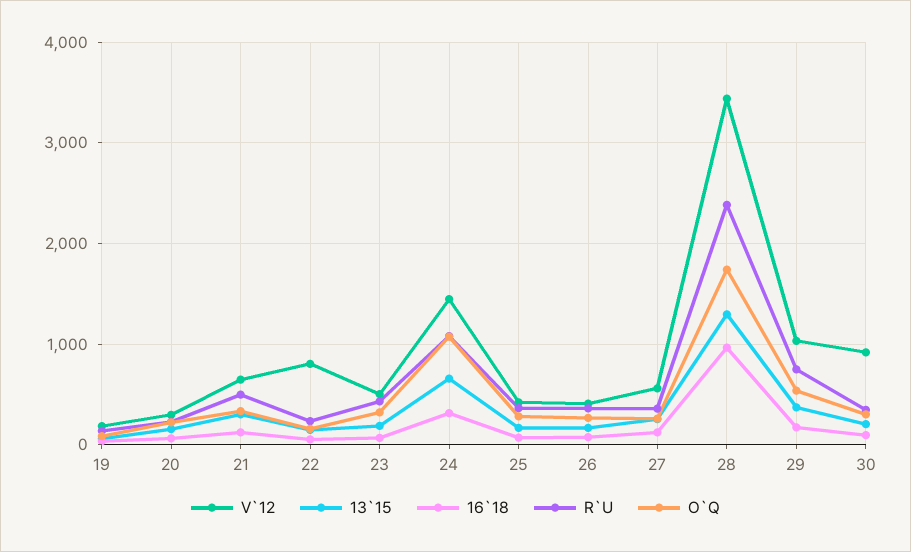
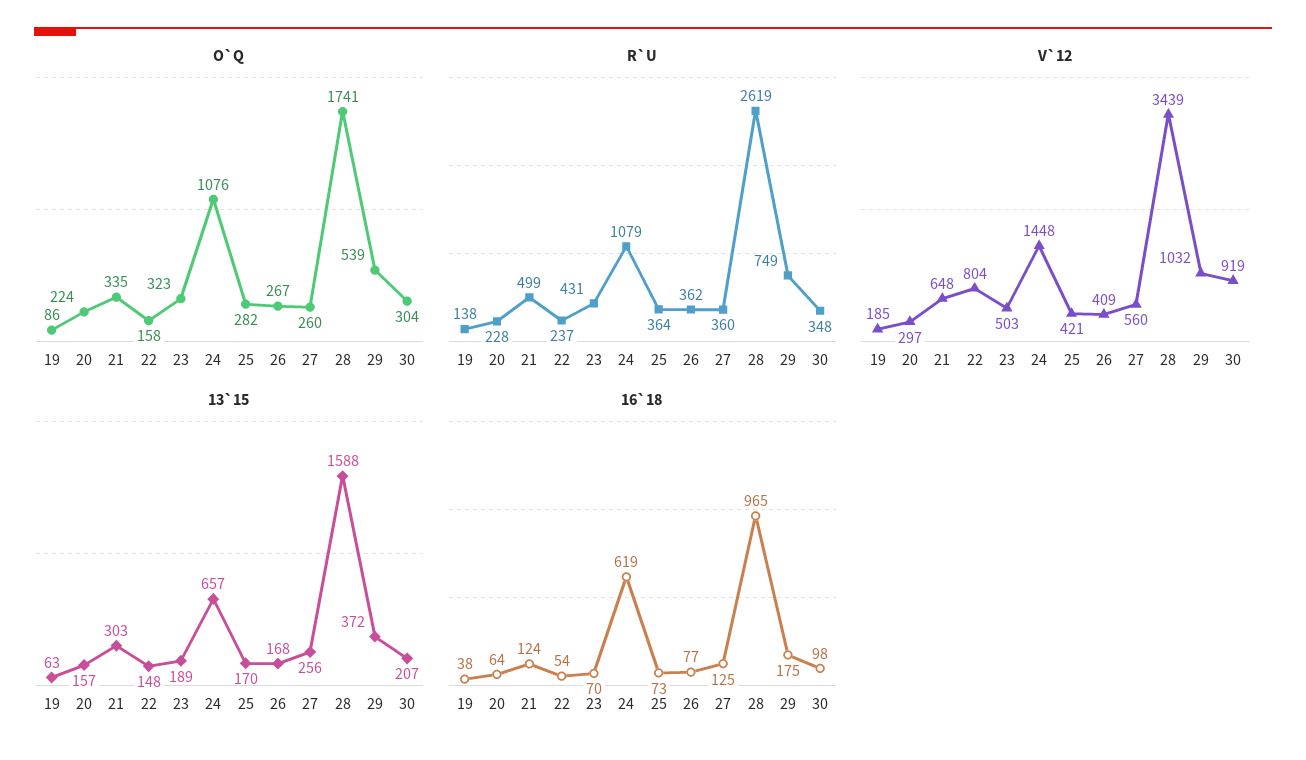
16`18, 24: 300 -> 619
13`15, 28: 1300 -> 1588
R`U, 28: 2400 -> 2619

